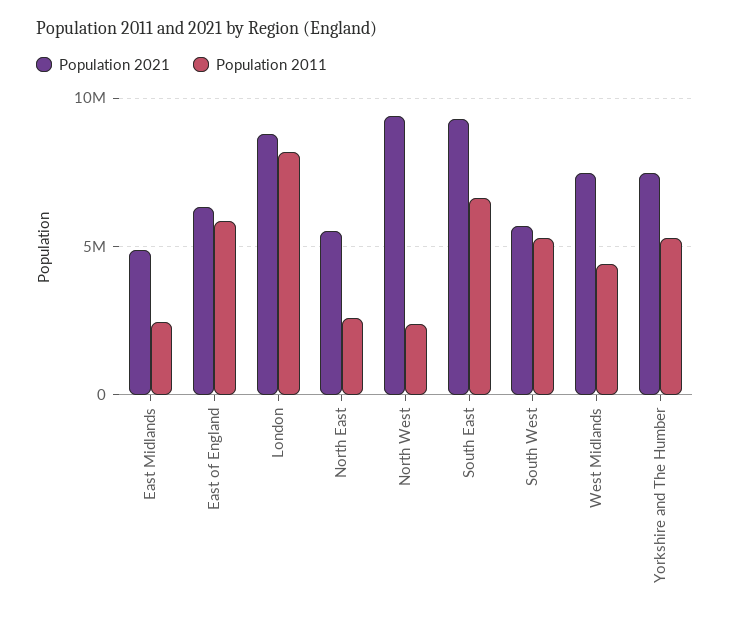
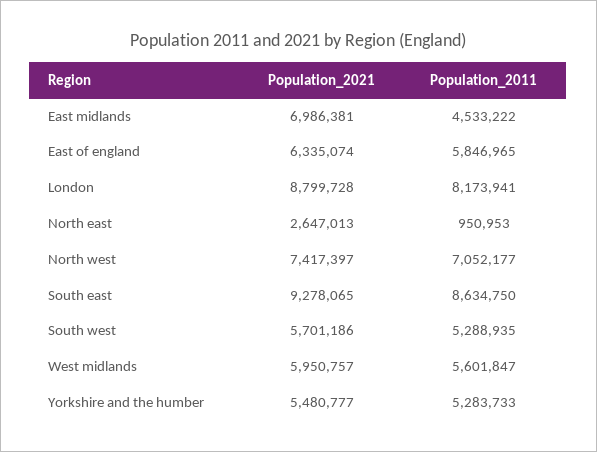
Population 2021, East Midlands: 5000000 -> 6986381
Population 2011, East Midlands: 2500000 -> 4533222
Population 2021, North East: 5500000 -> 2647013
Population 2011, North East: 2500000 -> 950953
Population 2021, North West: 9500000 -> 7417397
Population 2011, North West: 2500000 -> 7052177
Population 2011, South East: 6500000 -> 8634750
Population 2021, West Midlands: 7500000 -> 5950757
Population 2011, West Midlands: 4500000 -> 5601847
Population 2021, Yorkshire and The Humber: 7500000 -> 5480777

